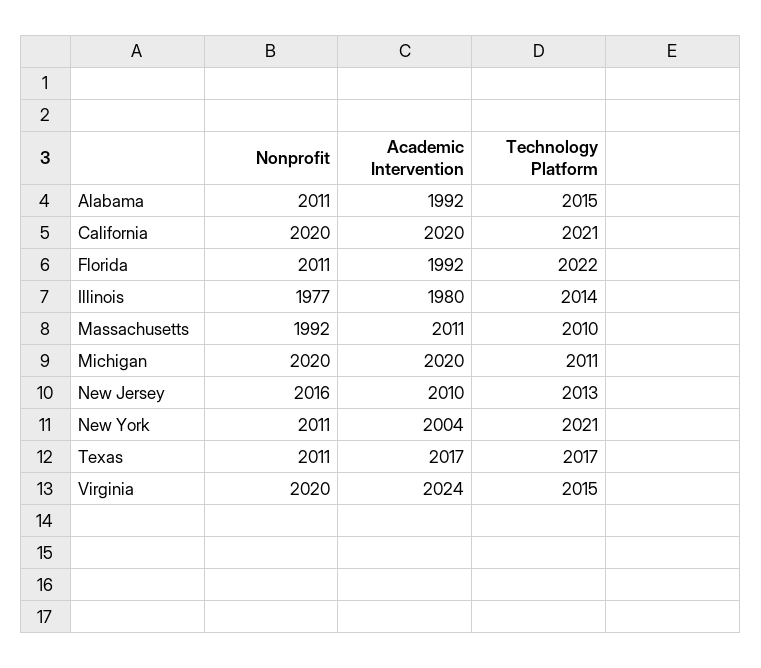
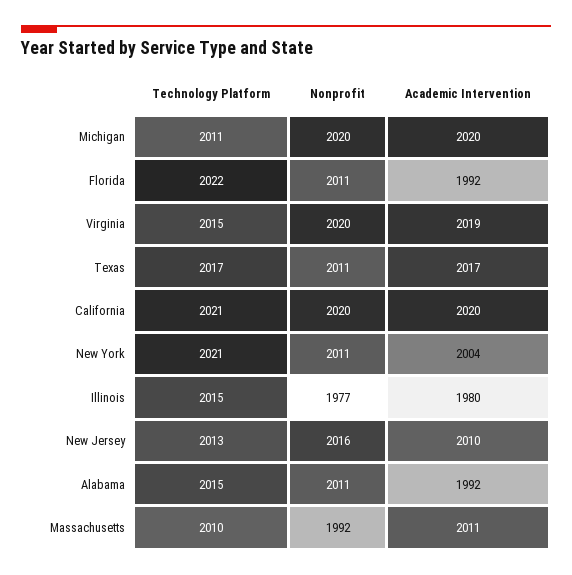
Technology Platform, Illinois: 2014 -> 2015
Academic Intervention, Virginia: 2024 -> 2019

